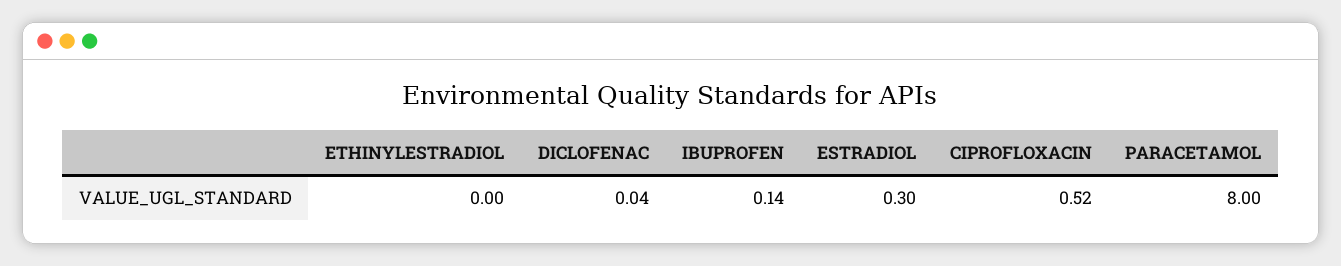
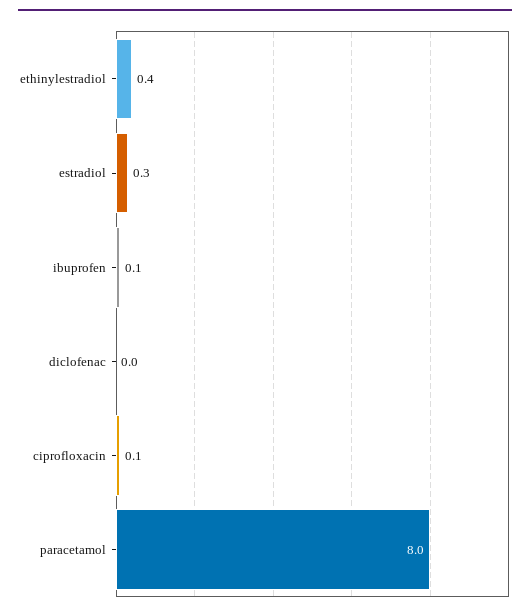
ETHINYLESTRADIOL: 0 -> 0.4
CIPROFLOXACIN: 0.52 -> 0.1

